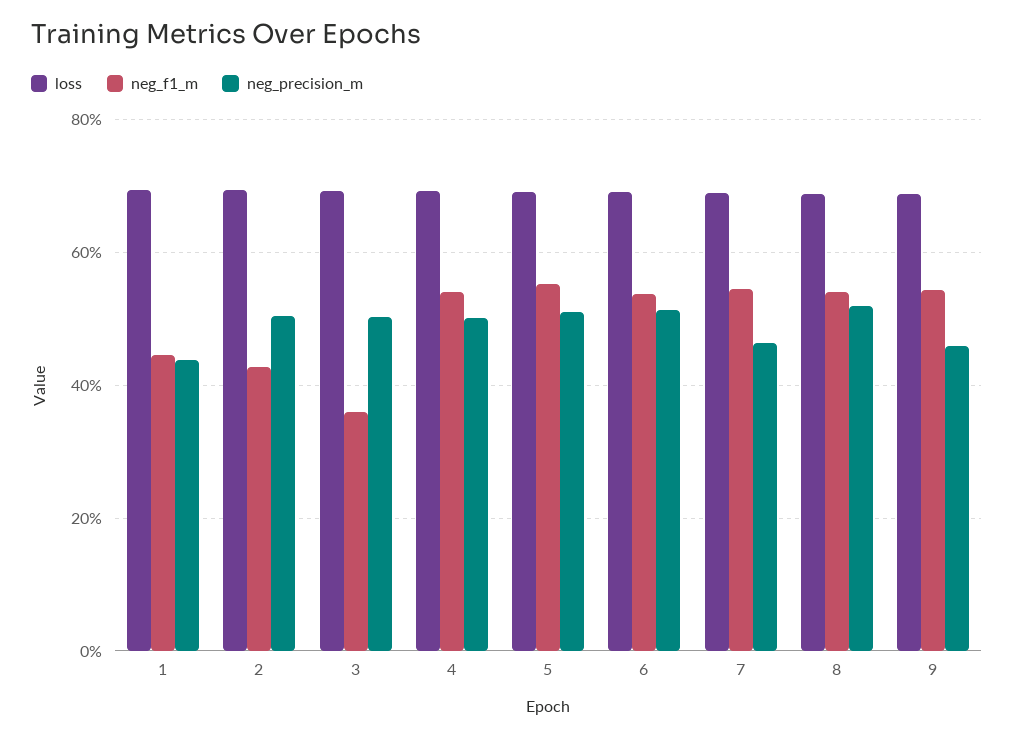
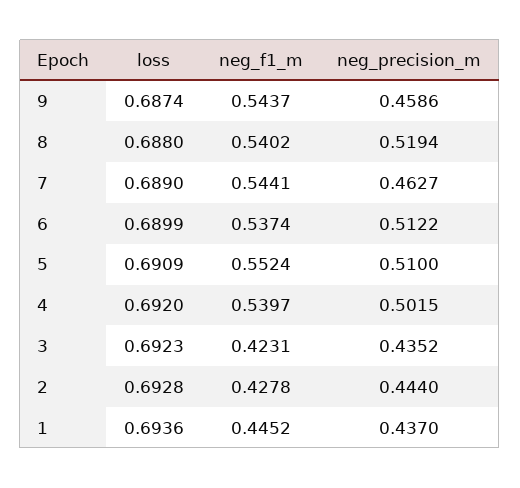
neg_precision_m, 2: 0.5 -> 0.444
neg_f1_m, 3: 0.36 -> 0.4231
neg_precision_m, 3: 0.5 -> 0.4352

